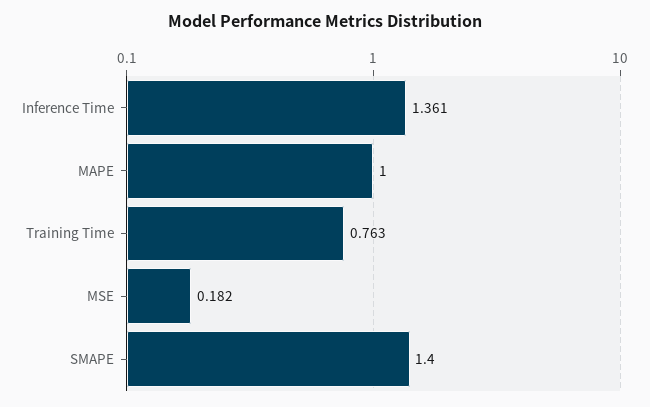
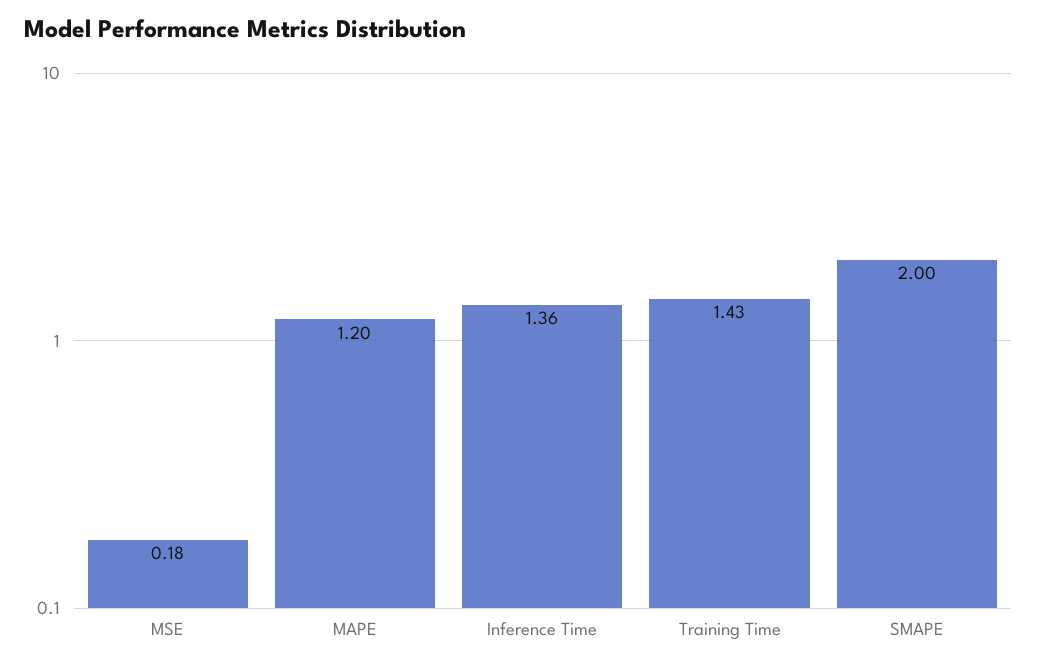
MAPE: 1 -> 1.2
Training Time: 0.763 -> 1.43
SMAPE: 1.4 -> 2

